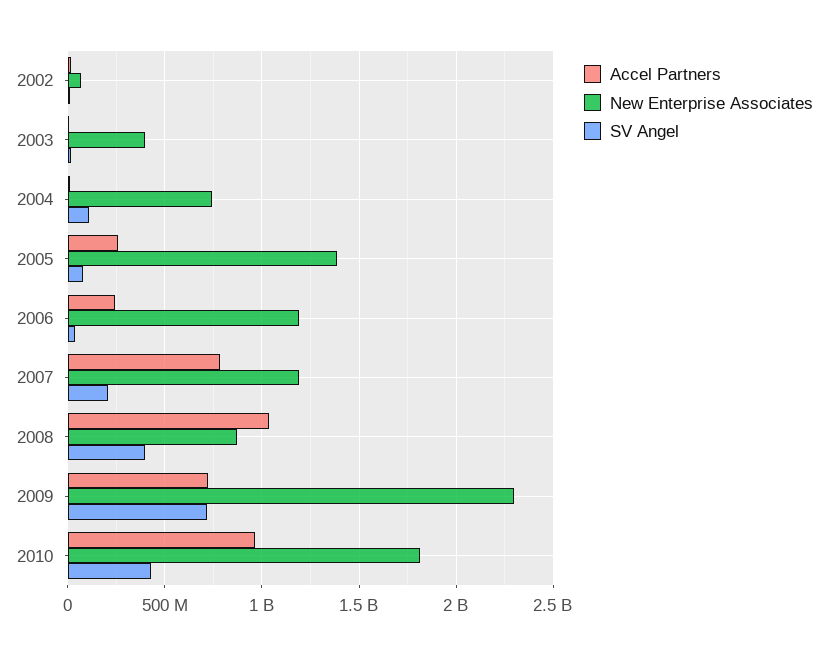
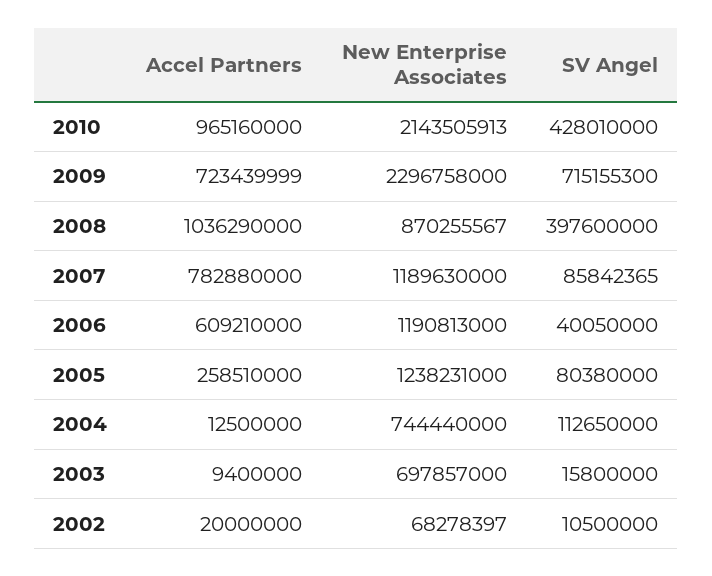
New Enterprise Associates, 2003: 400000000 -> 697857000
New Enterprise Associates, 2005: 1400000000 -> 1238231000
Accel Partners, 2006: 250000000 -> 609210000
SV Angel, 2007: 200000000 -> 85842365
New Enterprise Associates, 2010: 1800000000 -> 2143505913

